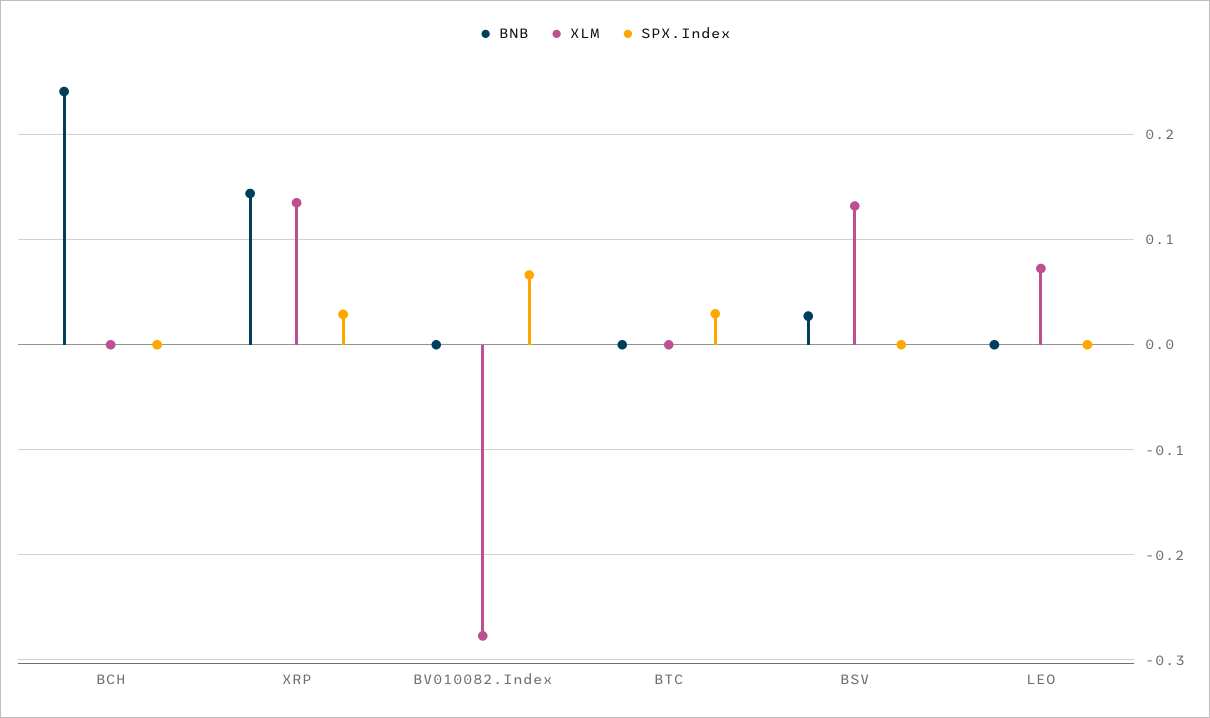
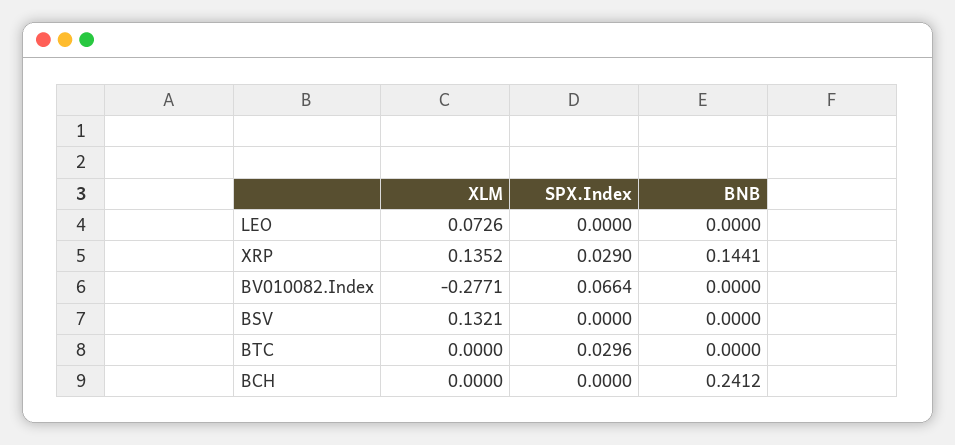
BNB, BSV: 0.03 -> 0

